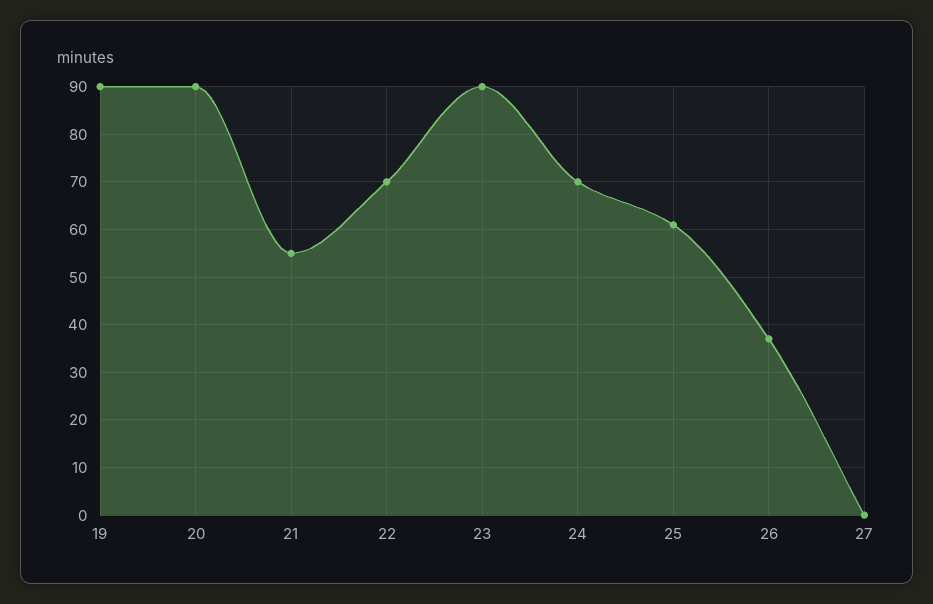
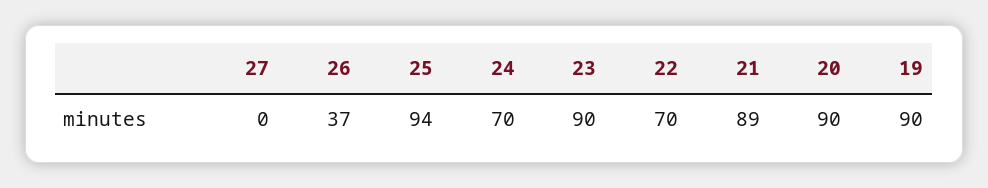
21: 55 -> 89
25: 60 -> 94

